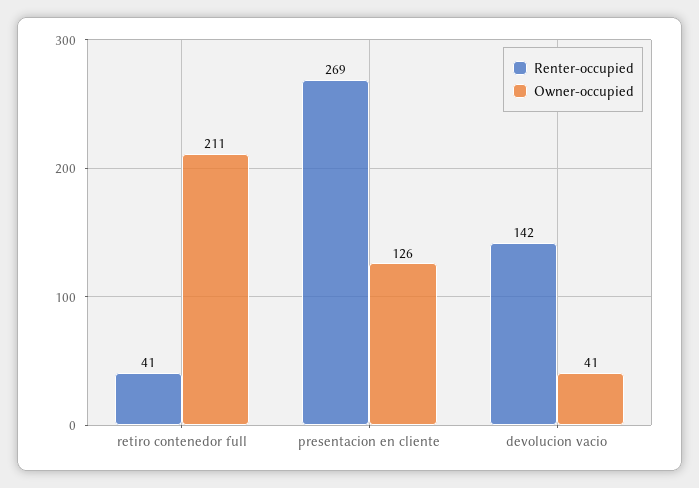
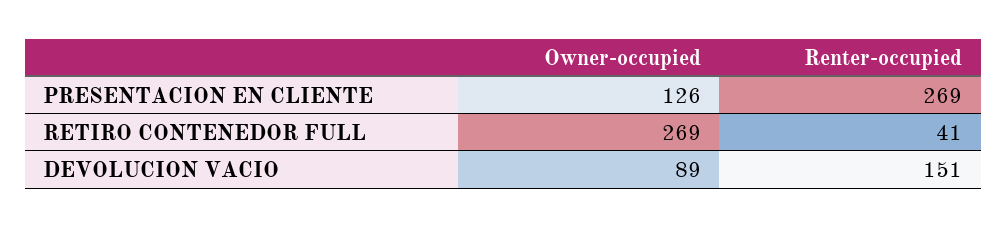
Owner-occupied, retiro contenedor full: 211 -> 269
Renter-occupied, devolucion vacio: 142 -> 151
Owner-occupied, devolucion vacio: 41 -> 89

